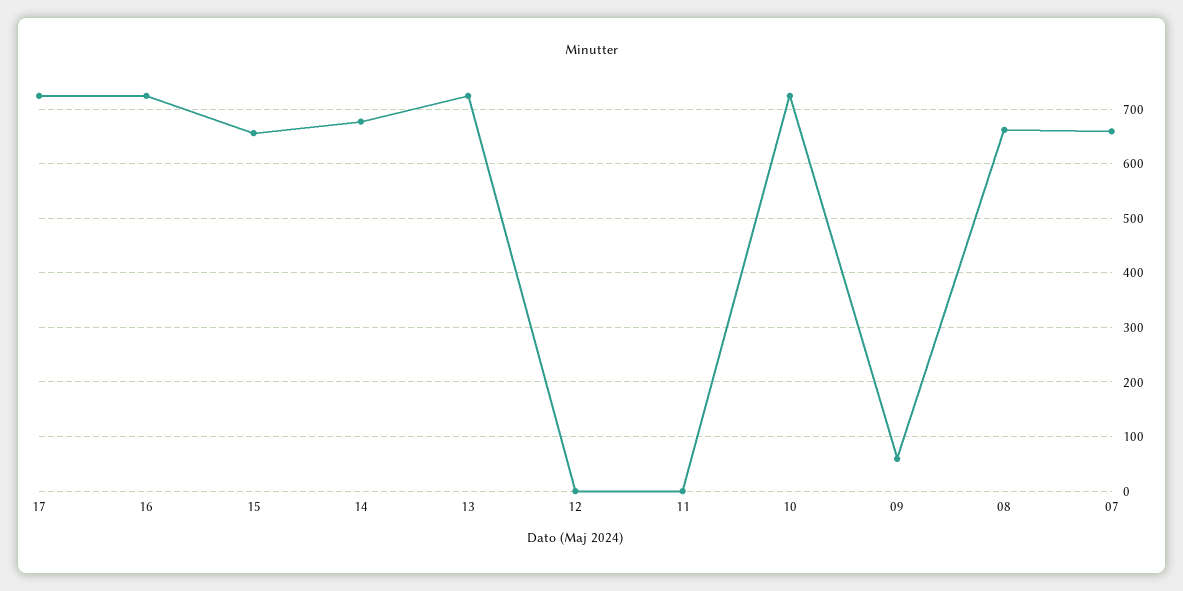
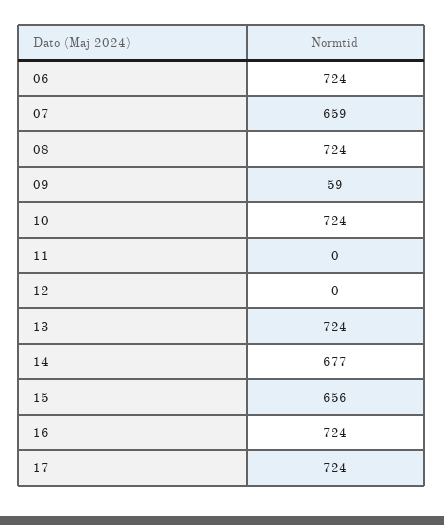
08: 660 -> 724
06: none -> 724

